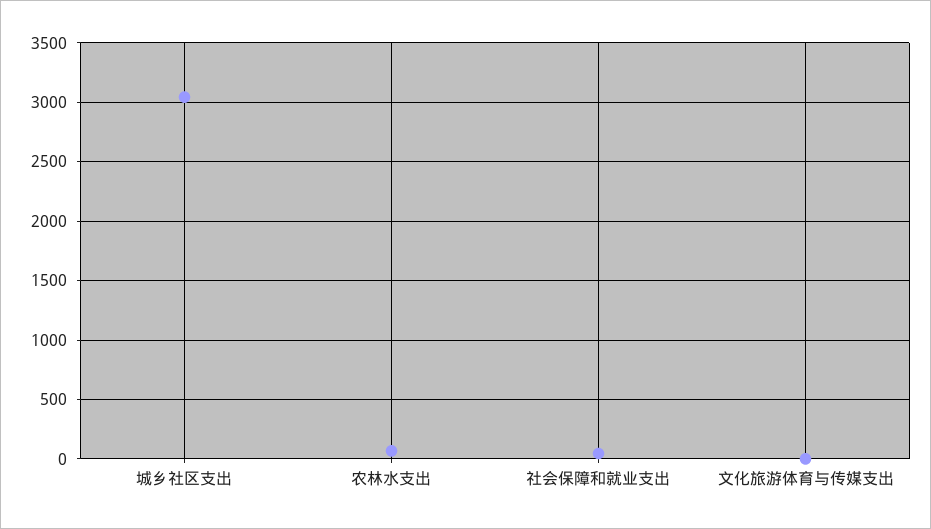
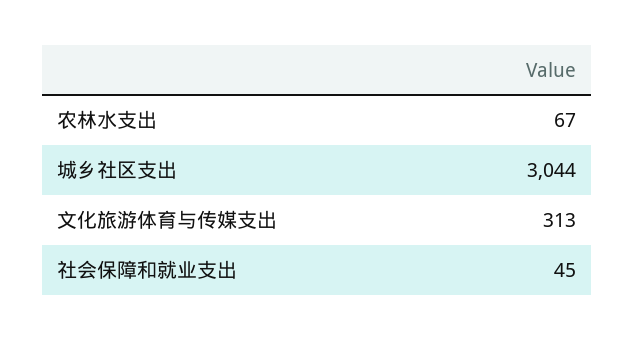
文化旅游体育与传媒支出: 0 -> 313

